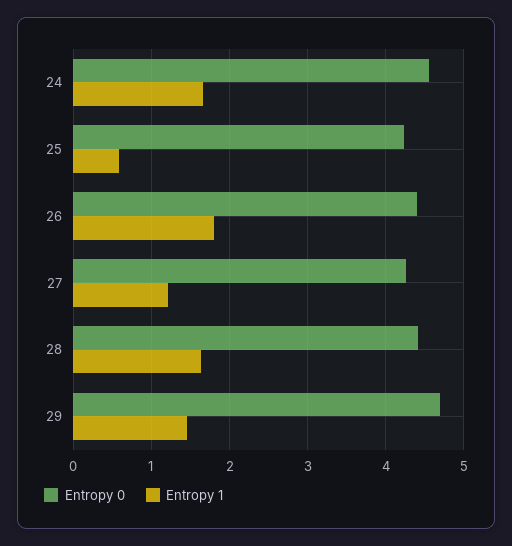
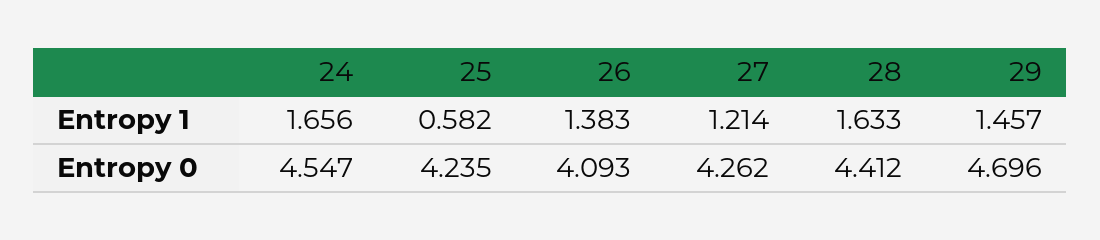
Entropy 0, 26: 4.4 -> 4.093
Entropy 1, 26: 1.8 -> 1.383

